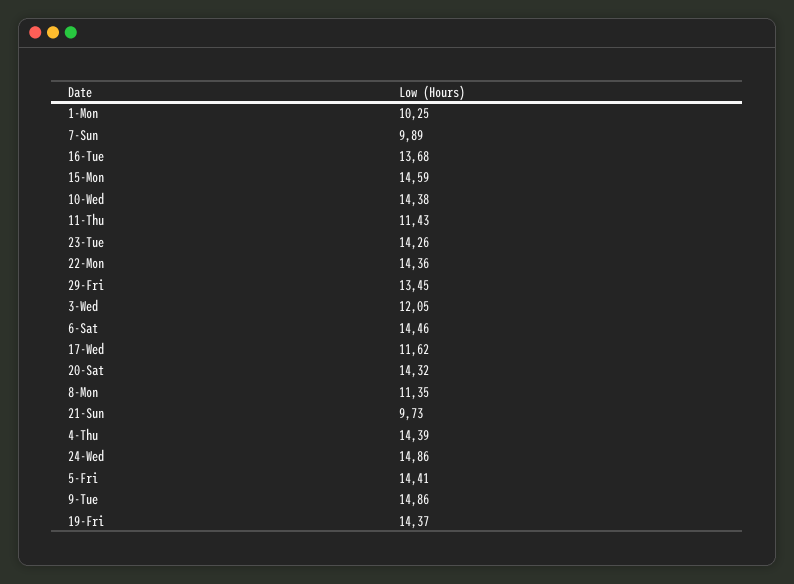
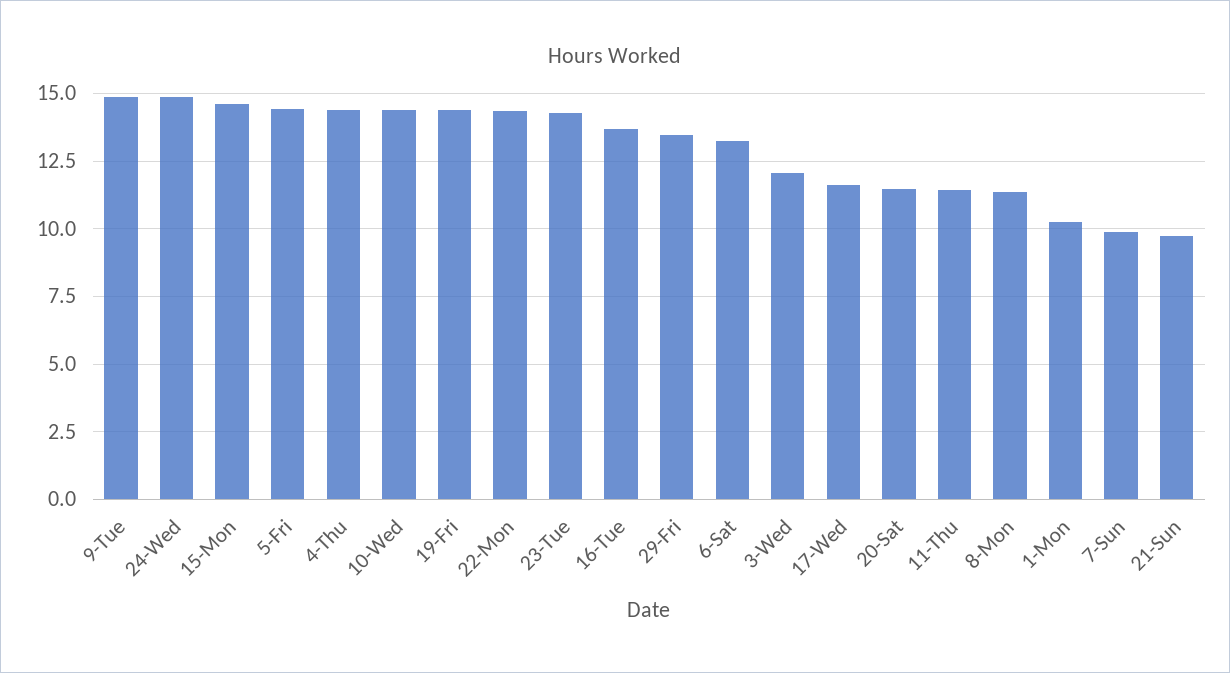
6-Sat: 14.46 -> 13.25
20-Sat: 14.32 -> 11.5

